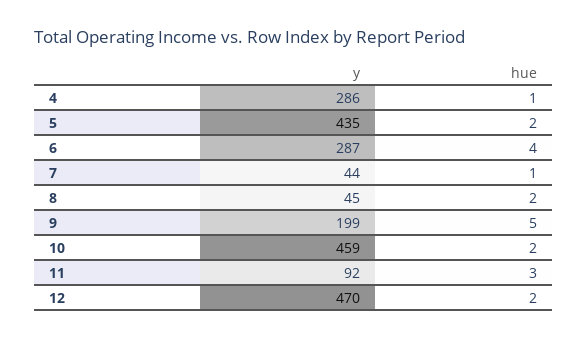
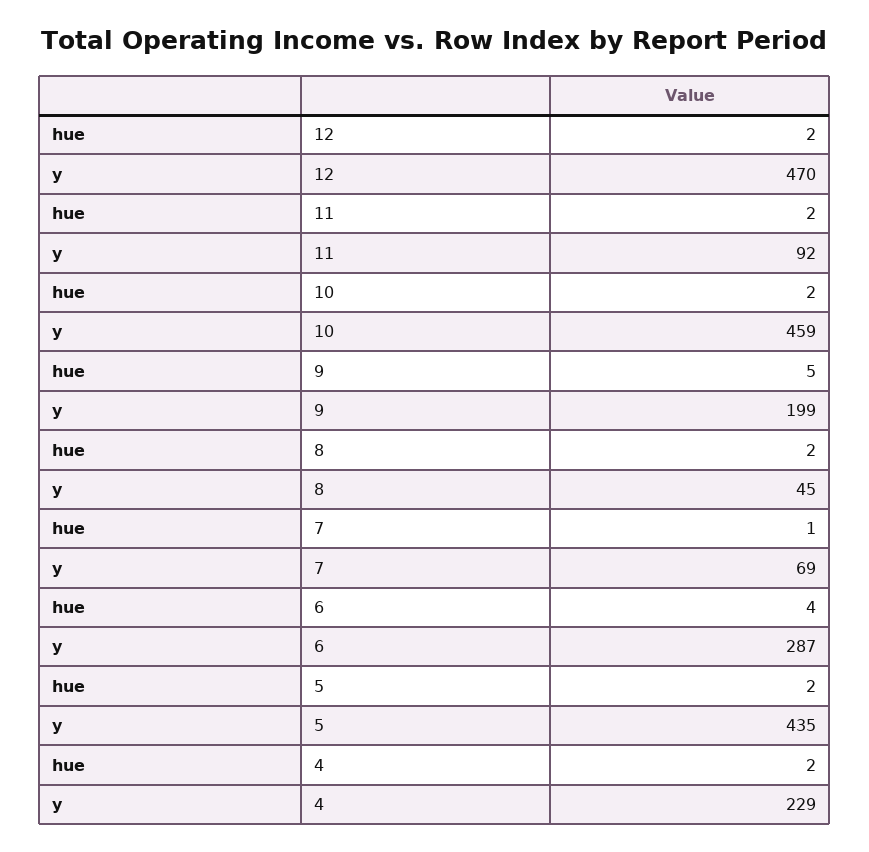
y, 4: 286 -> 229
hue, 4: 1 -> 2
y, 7: 44 -> 69
hue, 11: 3 -> 2

